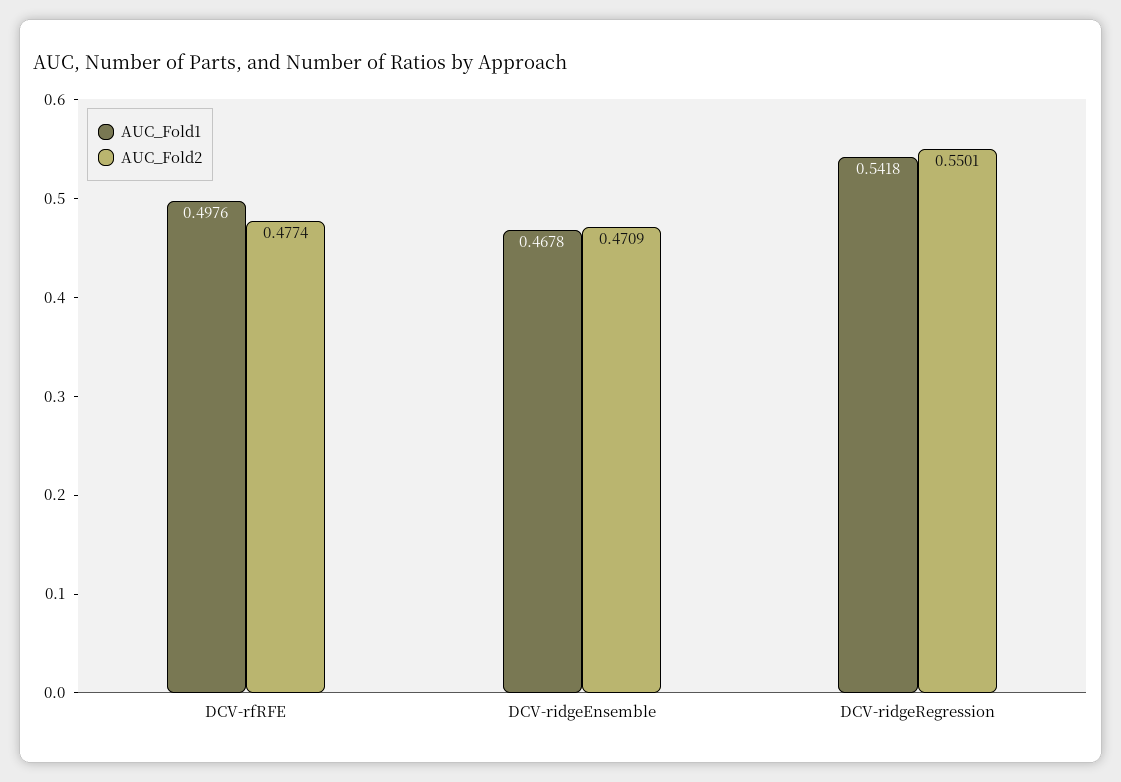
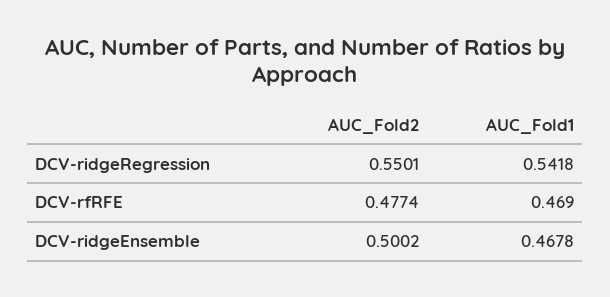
AUC_Fold1, DCV-rfRFE: 0.4976 -> 0.469
AUC_Fold2, DCV-ridgeEnsemble: 0.4709 -> 0.5002

